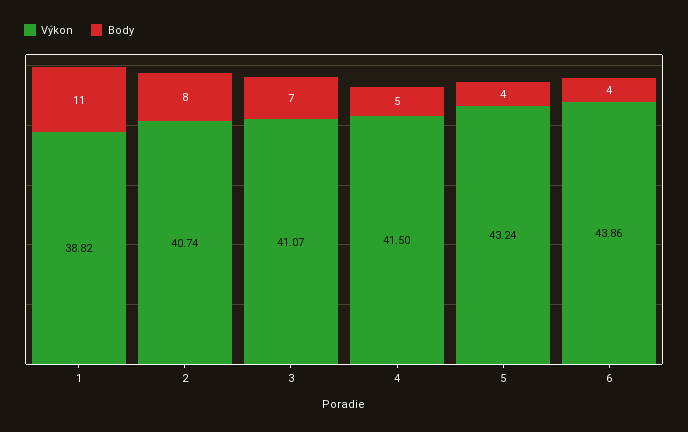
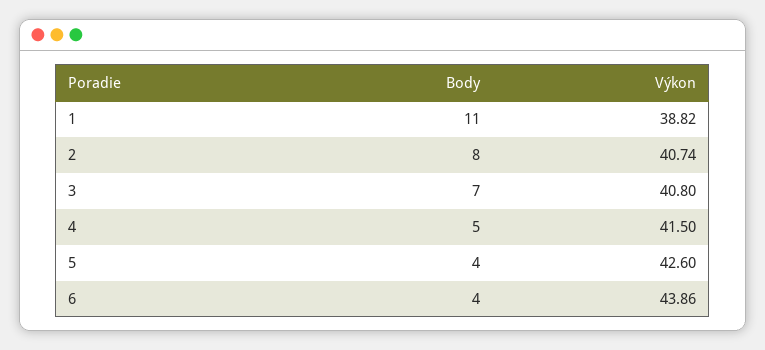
Výkon, 3: 41.07 -> 40.8
Výkon, 5: 43.24 -> 42.6

